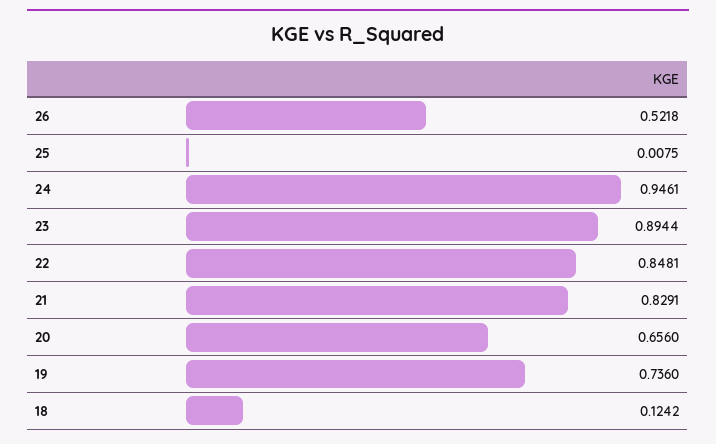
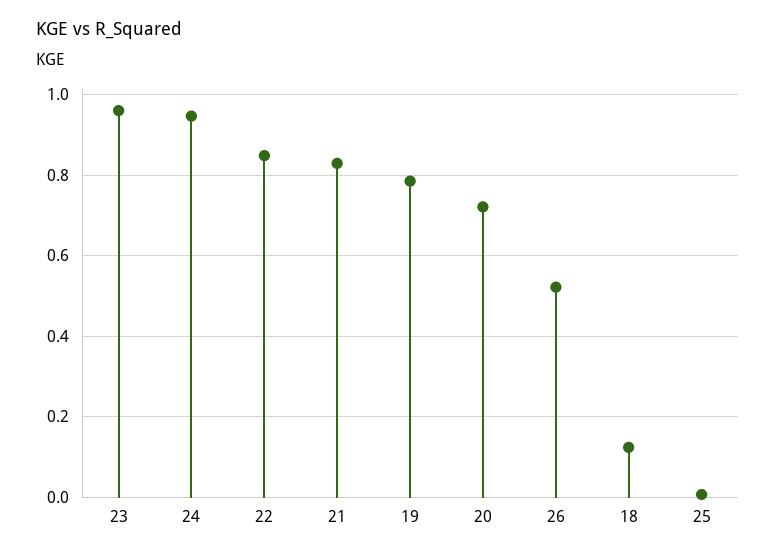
23: 0.8944 -> 0.96
20: 0.656 -> 0.72
19: 0.736 -> 0.78

